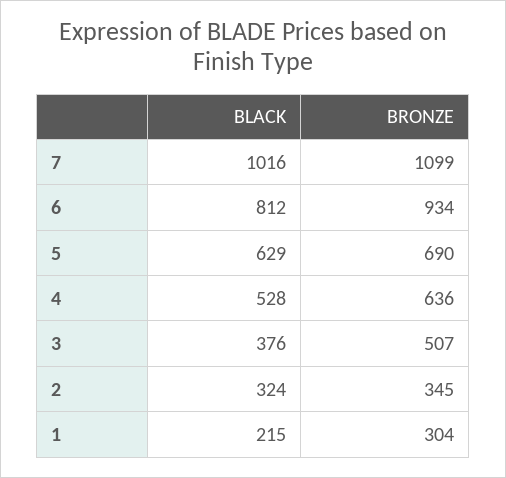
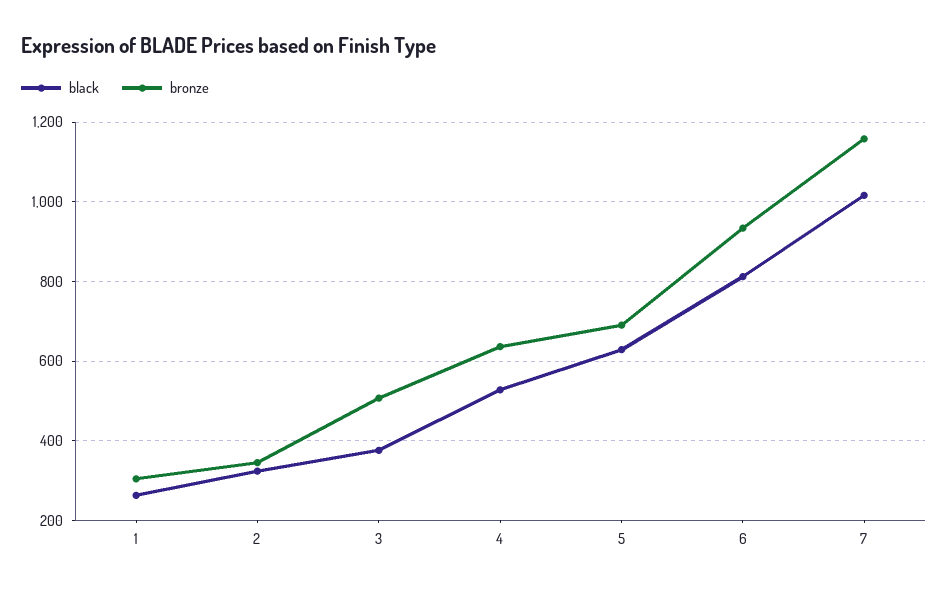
BRONZE, 7: 1099 -> 1160
BLACK, 1: 215 -> 260

